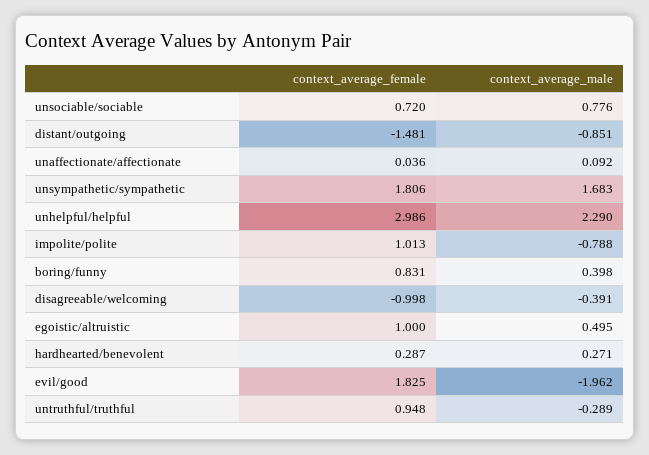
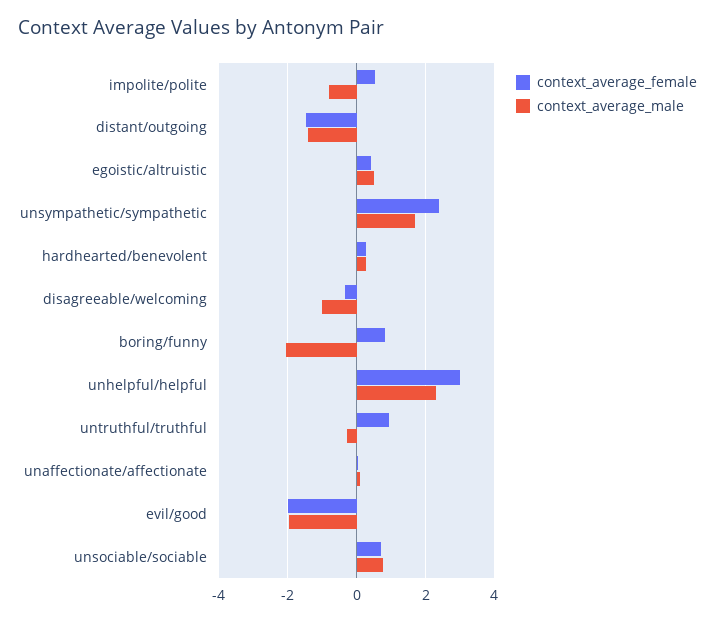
context_average_male, distant/outgoing: -0.851 -> -1.4
context_average_female, unsympathetic/sympathetic: 1.806 -> 2.4
context_average_female, impolite/polite: 1.013 -> 0.6
context_average_male, boring/funny: 0.398 -> -2
context_average_female, disagreeable/welcoming: -0.998 -> -0.4
context_average_male, disagreeable/welcoming: -0.391 -> -1
context_average_female, egoistic/altruistic: 1 -> 0.4
context_average_female, evil/good: 1.825 -> -2

